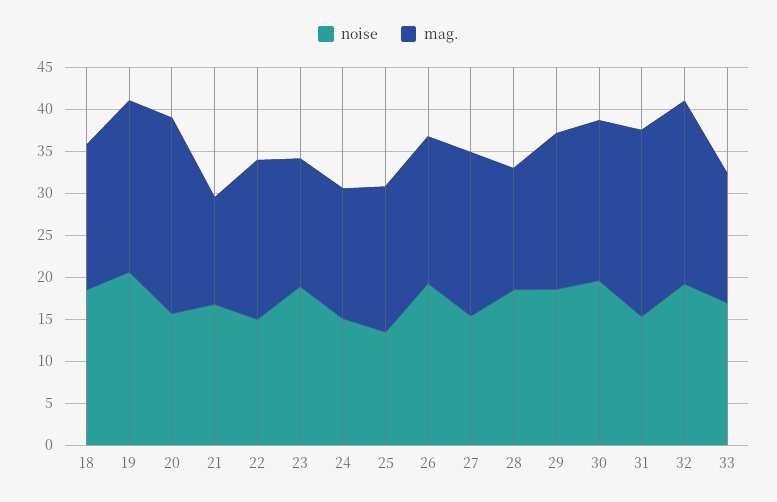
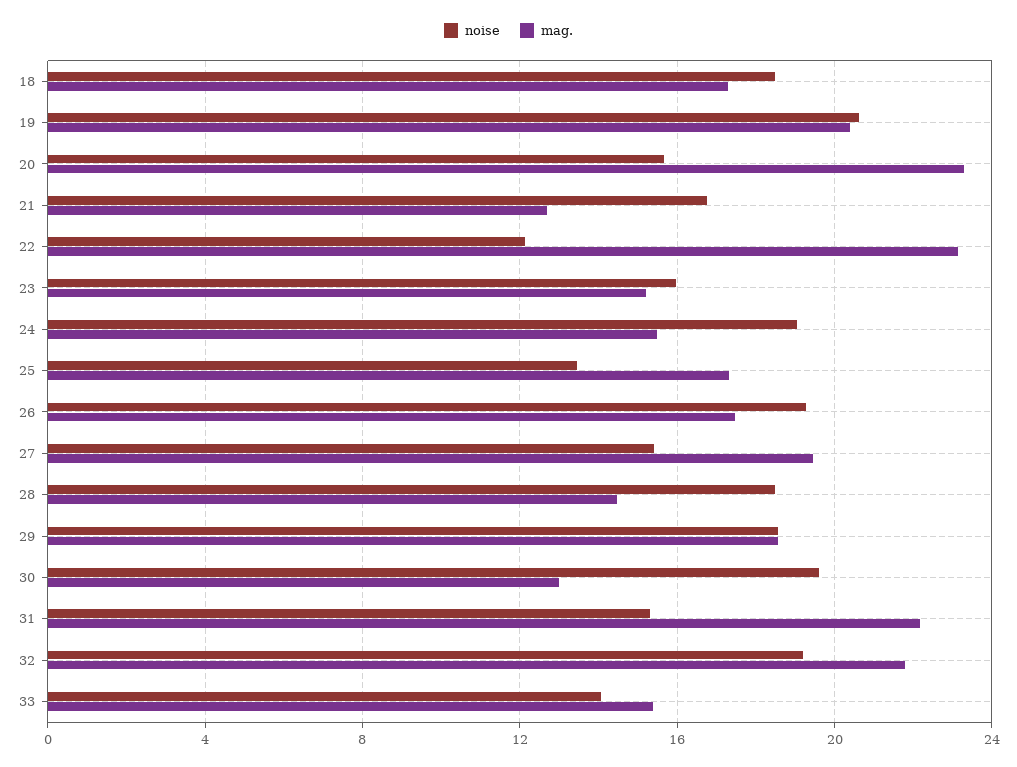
noise, 22: 15 -> 12
mag., 22: 19 -> 23
noise, 23: 19 -> 16
noise, 24: 15 -> 19
mag., 30: 19 -> 13
noise, 33: 17 -> 14

